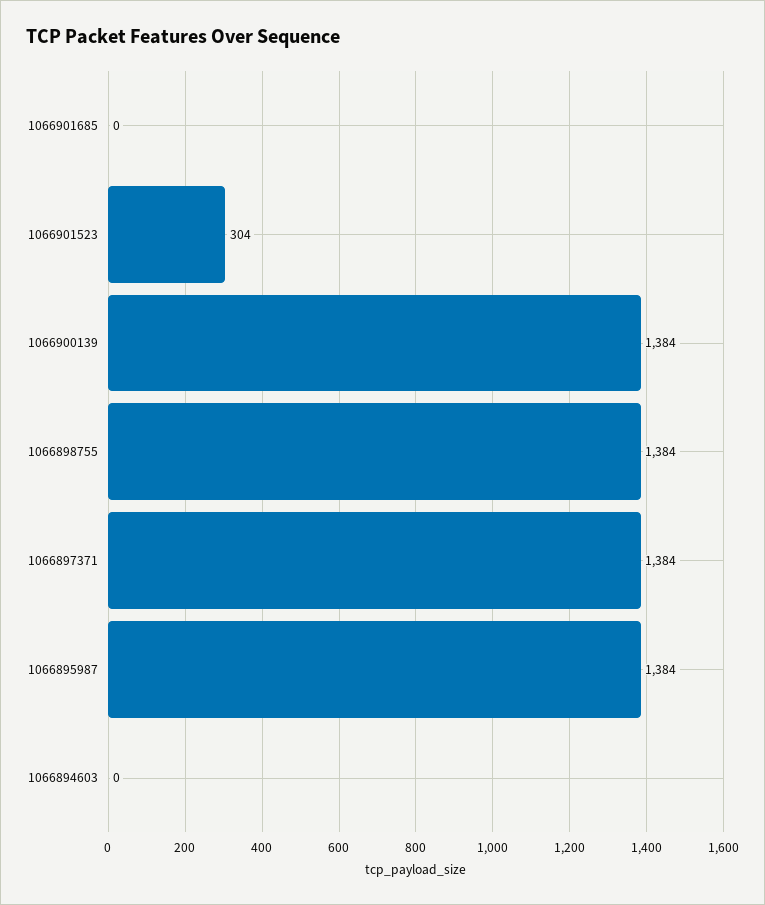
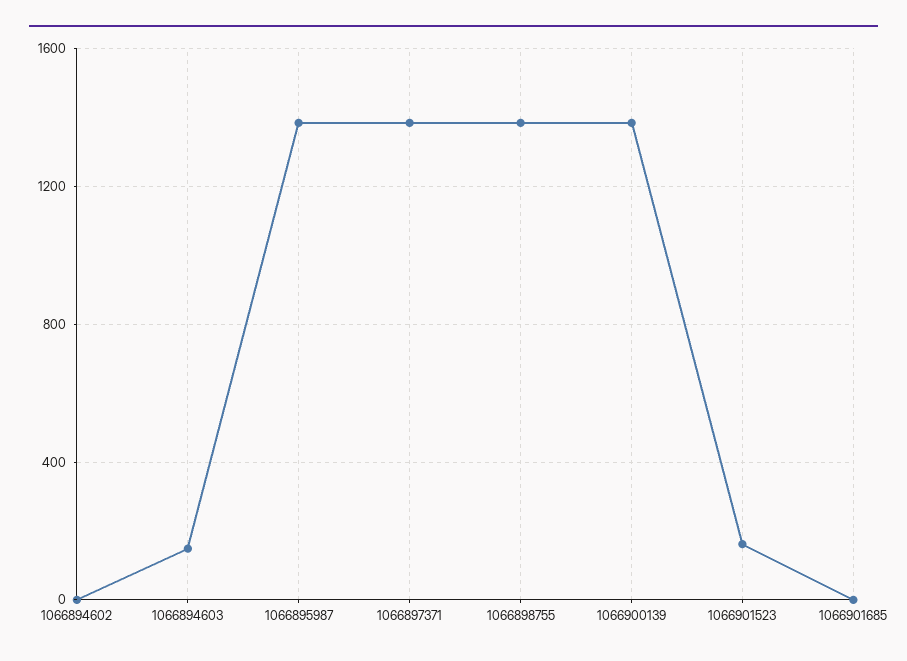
1066901523: 304 -> 150
1066894603: 0 -> 150
1066894602: none -> 0

